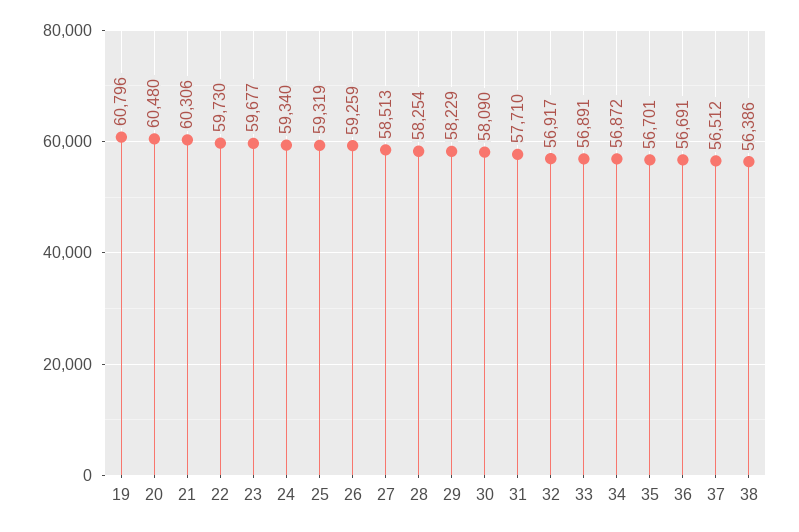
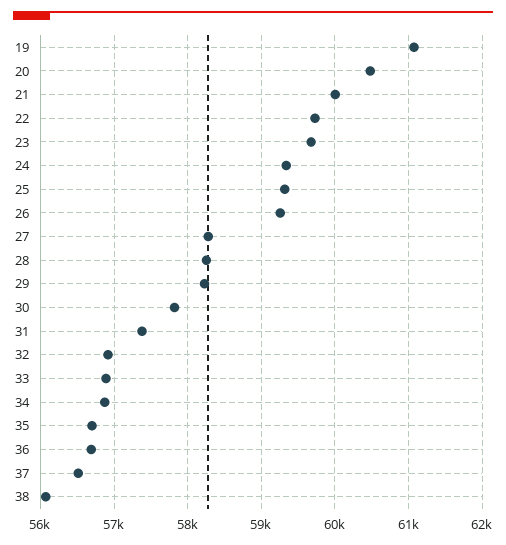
19: 60796 -> 61100
21: 60306 -> 60000
27: 58513 -> 58300
30: 58090 -> 57800
31: 57710 -> 57400
38: 56386 -> 56100

